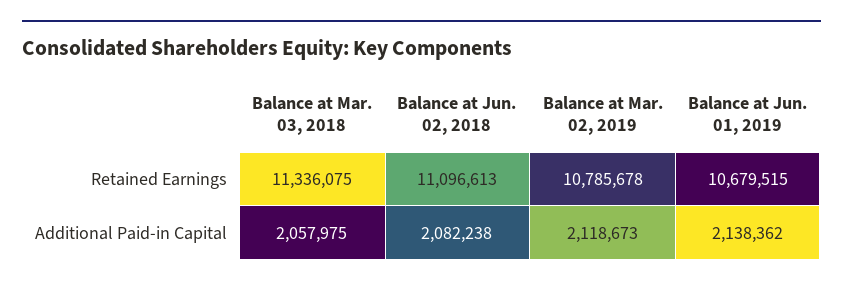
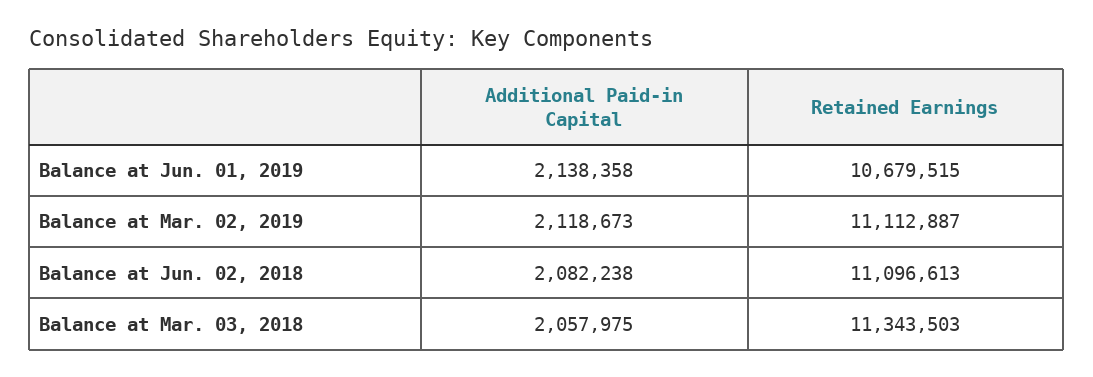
Balance at Mar. 03, 2018, Retained Earnings: 11336075 -> 11343503
Balance at Mar. 02, 2019, Retained Earnings: 10785678 -> 11112887
Balance at Jun. 01, 2019, Additional Paid-in Capital: 2138362 -> 2138358

